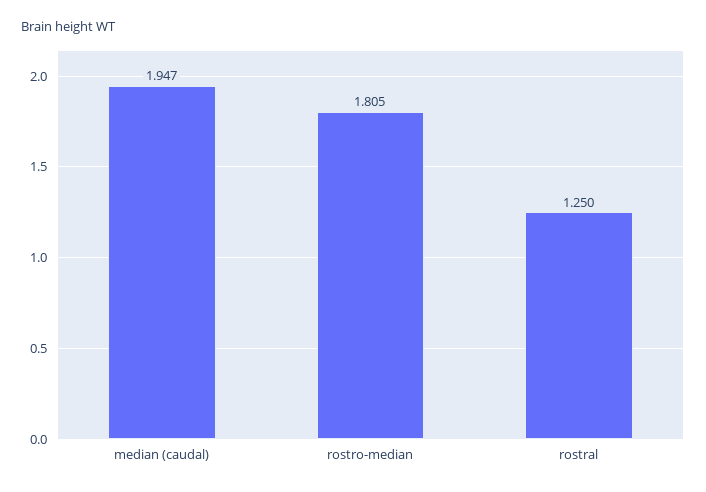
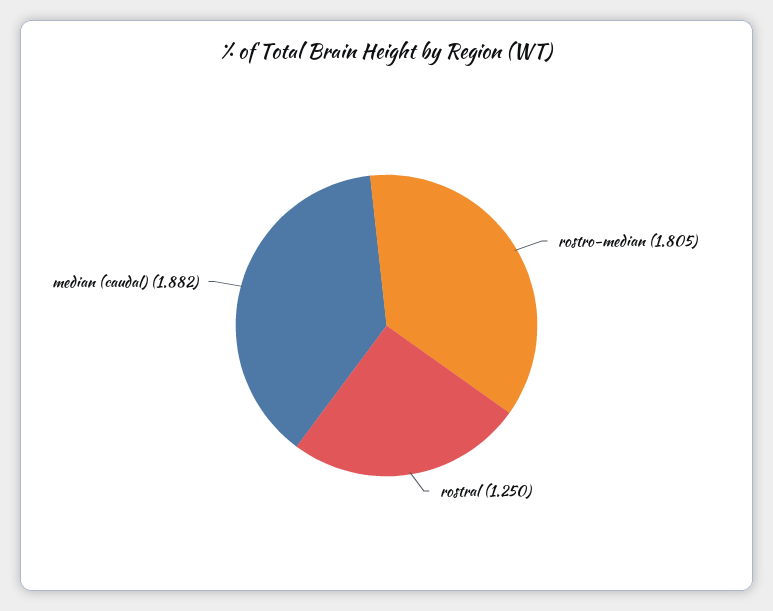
median (caudal): 1.947 -> 1.882

